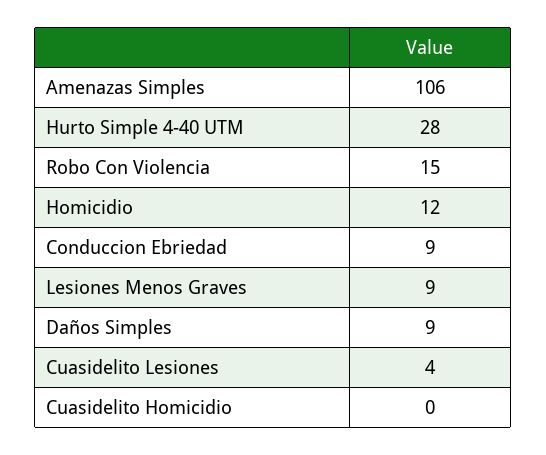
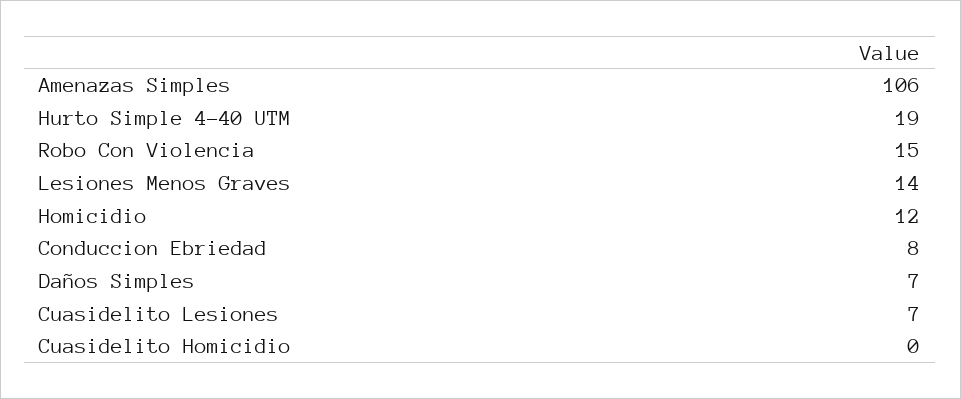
Hurto Simple 4-40 UTM: 28 -> 19
Conduccion Ebriedad: 9 -> 8
Lesiones Menos Graves: 9 -> 14
Daños Simples: 9 -> 7
Cuasidelito Lesiones: 4 -> 7

